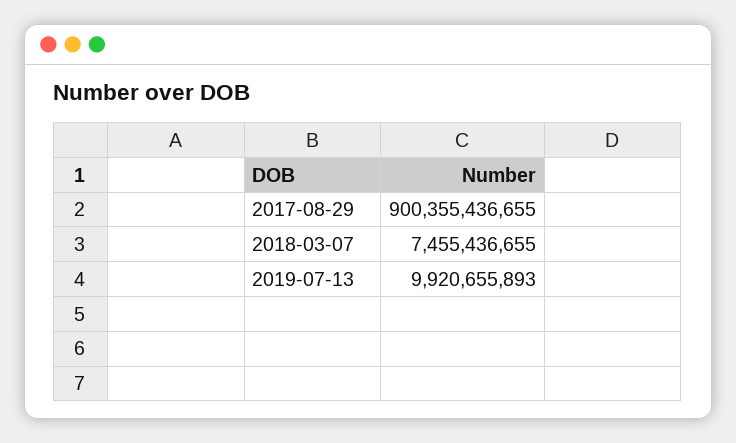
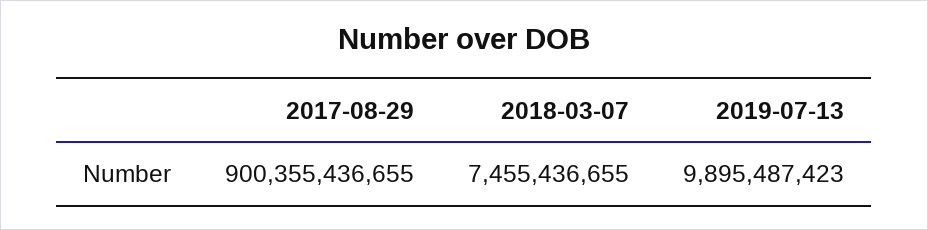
2019-07-13: 9920655893 -> 9895487423

